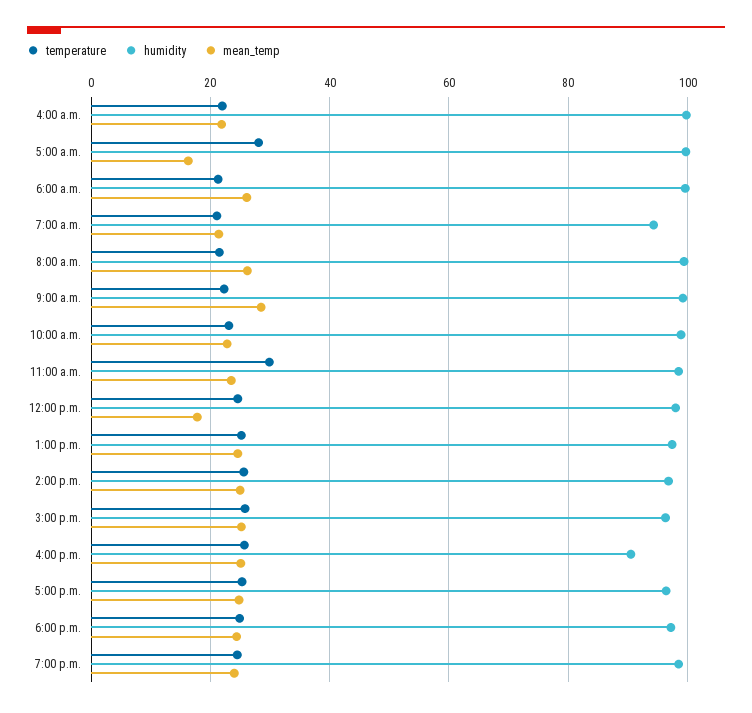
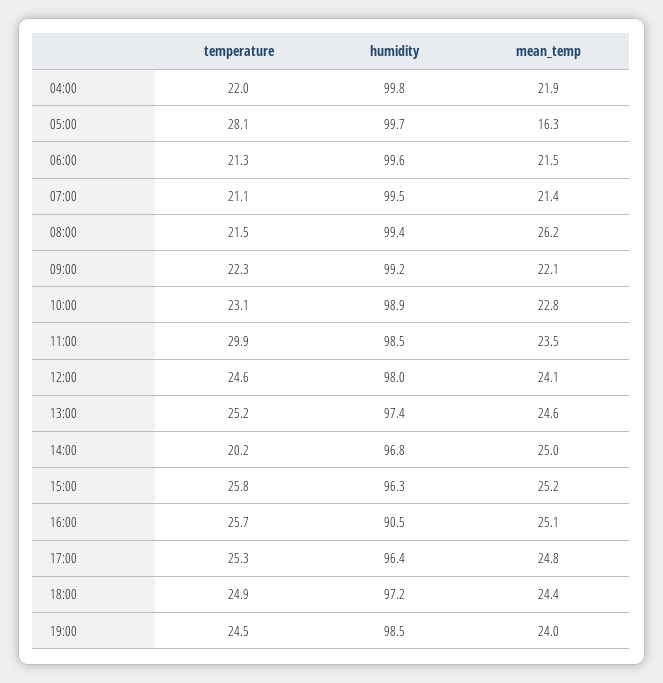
mean_temp, 6:00 a.m.: 26 -> 21.5
humidity, 7:00 a.m.: 94 -> 99.5
mean_temp, 9:00 a.m.: 28 -> 22.1
mean_temp, 12:00 p.m.: 18 -> 24.1
temperature, 2:00 p.m.: 26 -> 20.2

